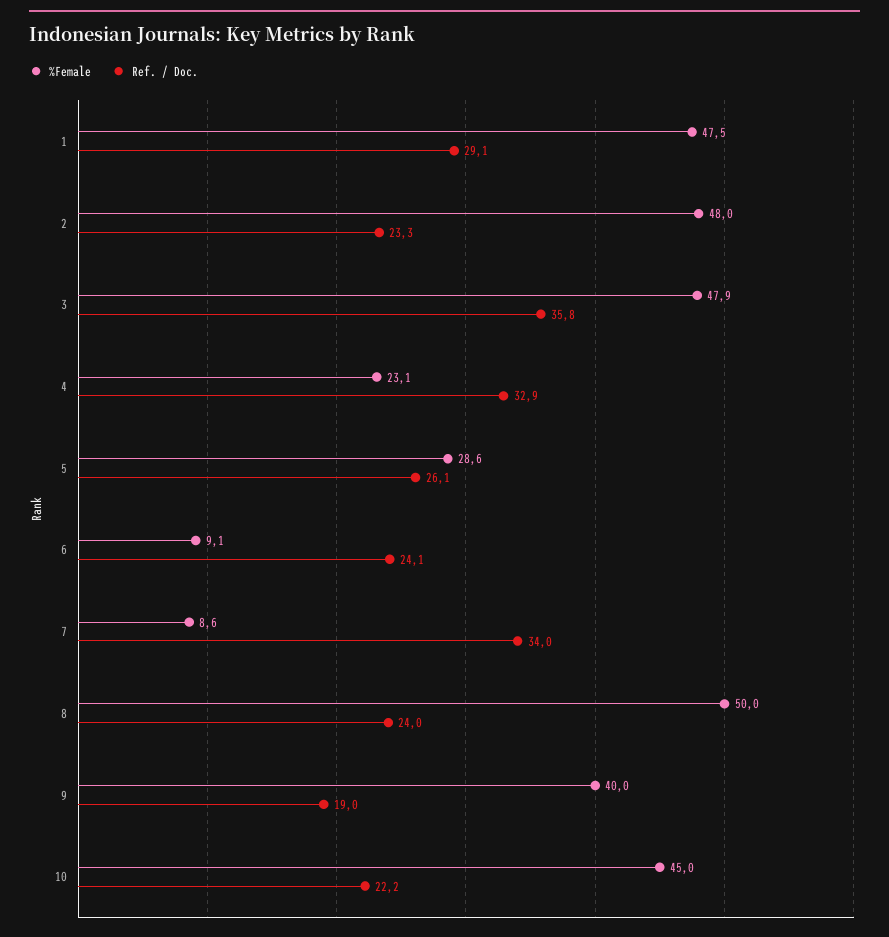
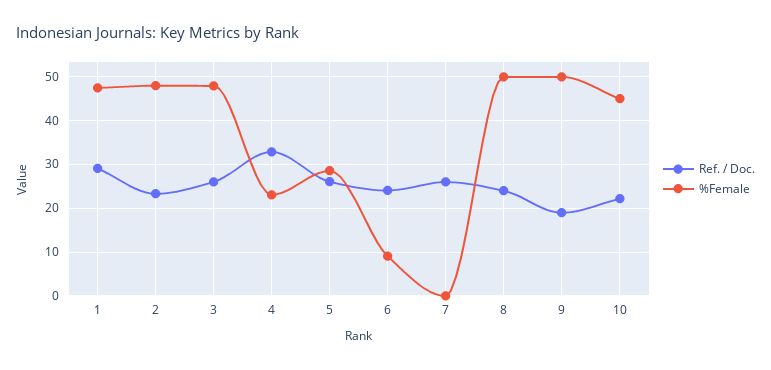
Ref. / Doc., 3: 35.8 -> 26
%Female, 7: 8.6 -> 0
Ref. / Doc., 7: 34 -> 26
%Female, 9: 40 -> 50

